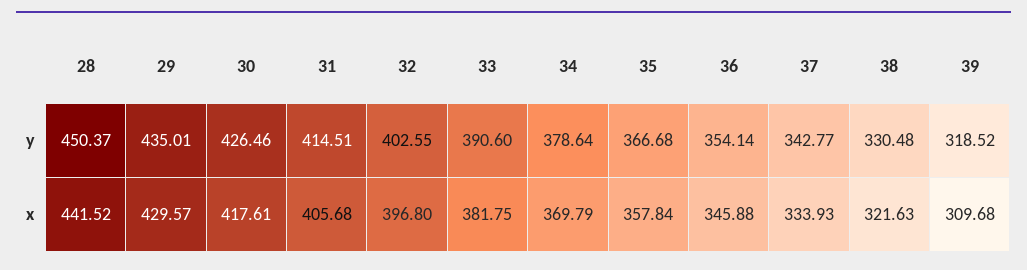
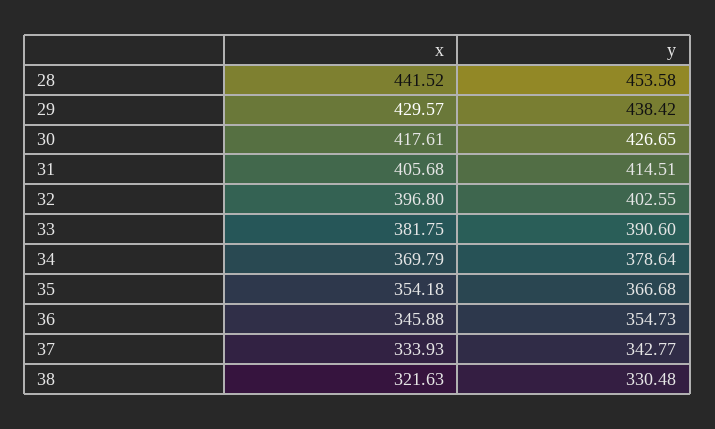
28, y: 450.37 -> 453.58
29, y: 435.01 -> 438.42
30, y: 426.46 -> 426.65
36, y: 354.14 -> 354.73
39, y: 318.52 -> none
35, x: 357.84 -> 354.18
39, x: 309.68 -> none

